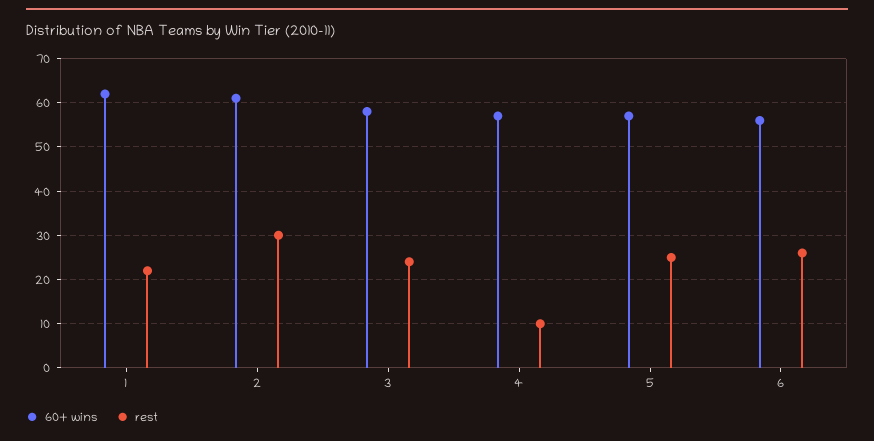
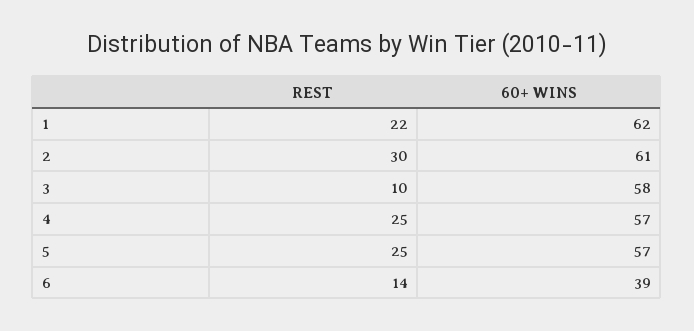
rest, 3: 25 -> 10
rest, 4: 10 -> 25
60+ wins, 6: 55 -> 39
rest, 6: 25 -> 14

